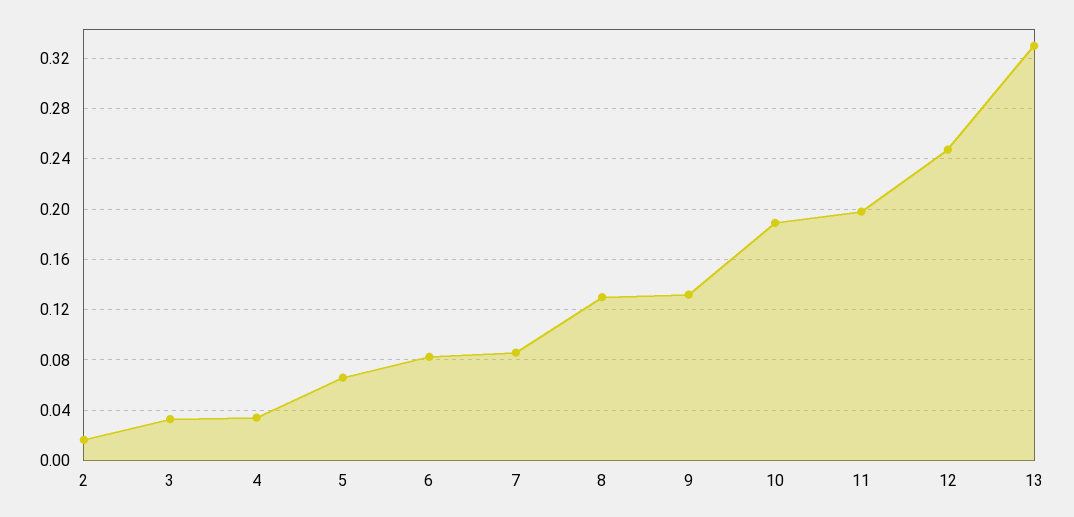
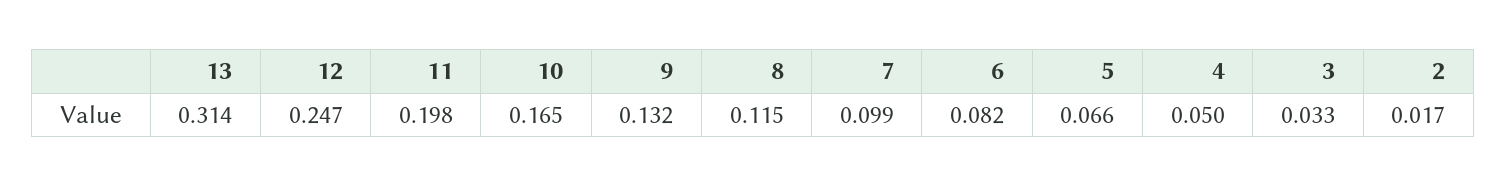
4: 0.035 -> 0.05
7: 0.085 -> 0.099
8: 0.13 -> 0.115
10: 0.19 -> 0.165
13: 0.33 -> 0.314

